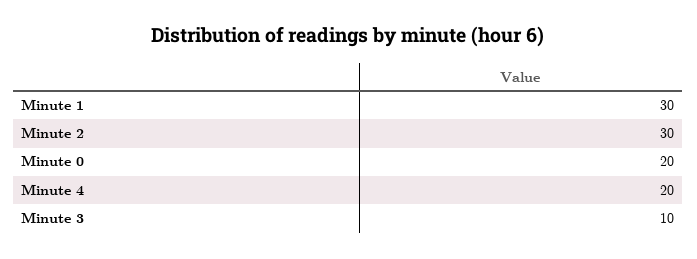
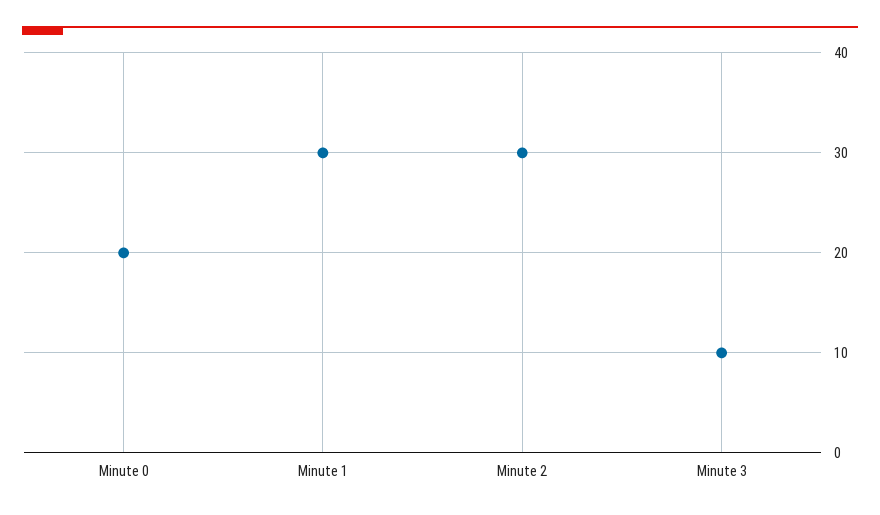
Minute 4: 20 -> none

